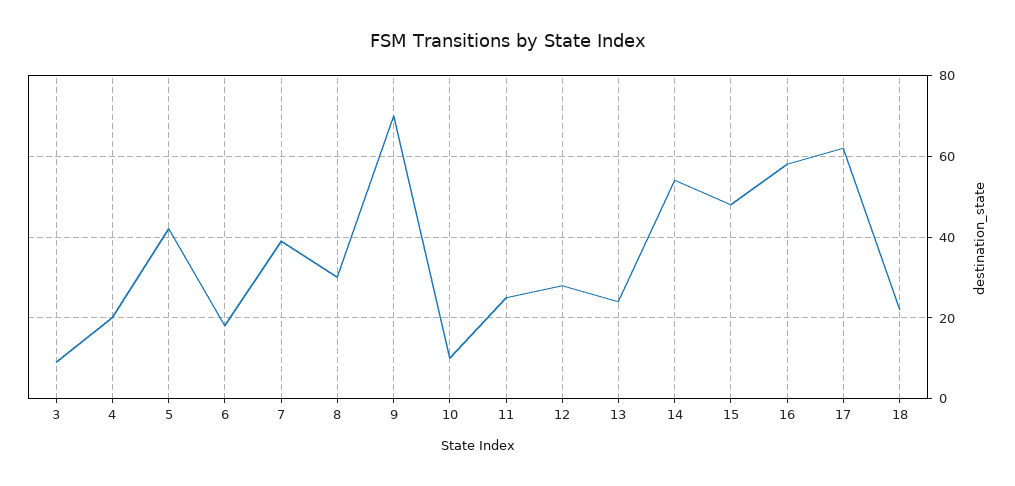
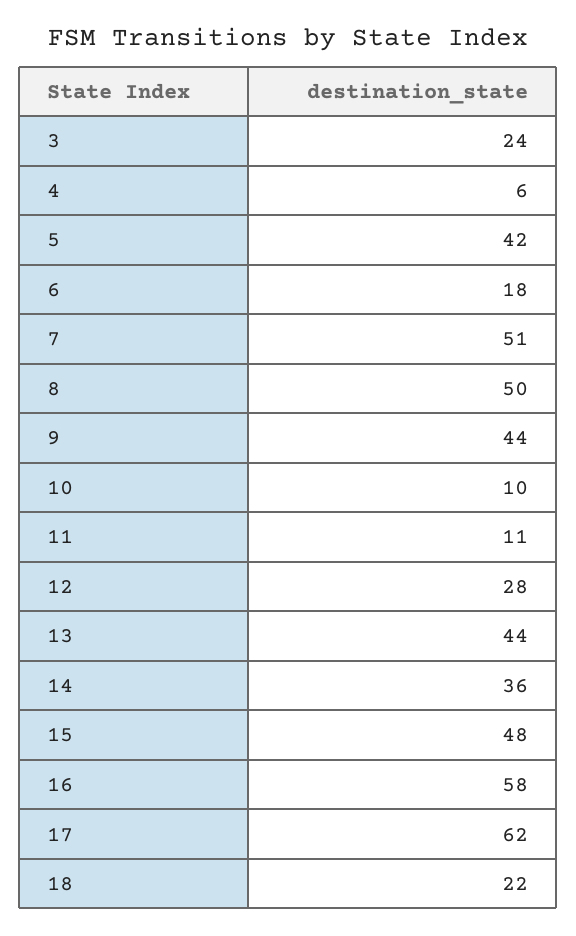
3: 10 -> 24
4: 20 -> 6
7: 40 -> 51
8: 30 -> 50
9: 70 -> 44
11: 25 -> 11
13: 25 -> 44
14: 55 -> 36

